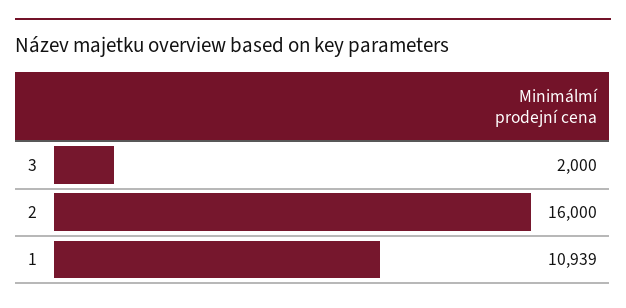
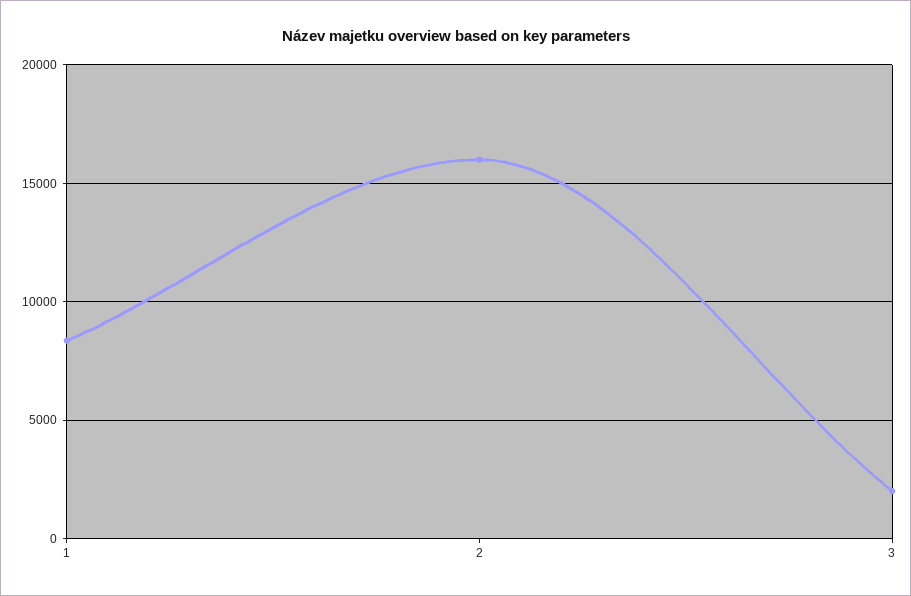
1: 10939 -> 8500

